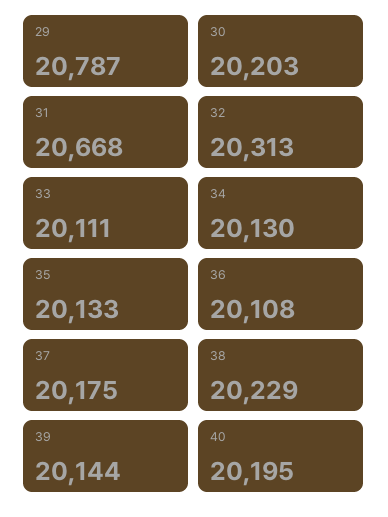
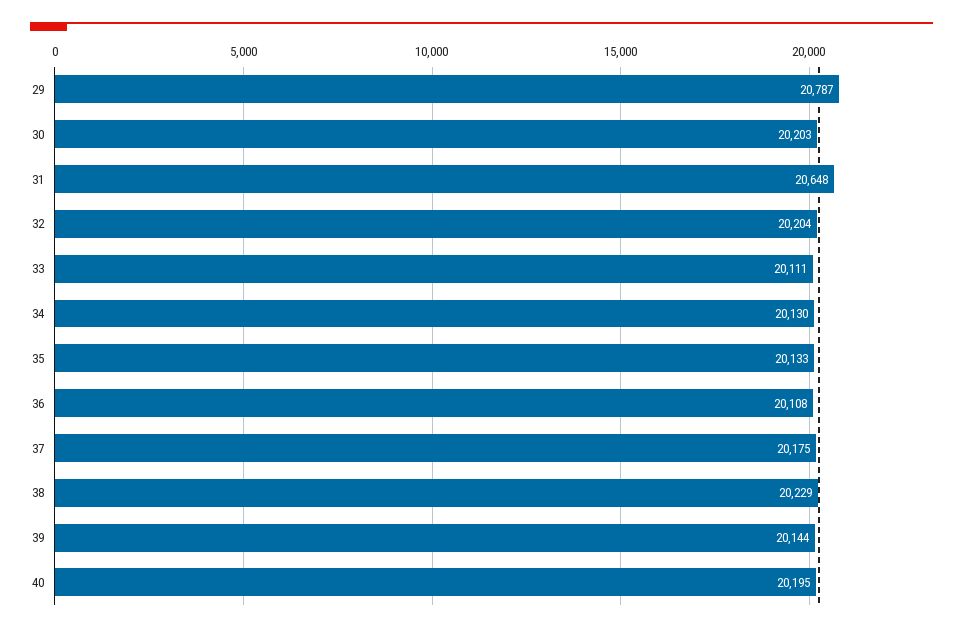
31: 20668 -> 20648
32: 20313 -> 20204

